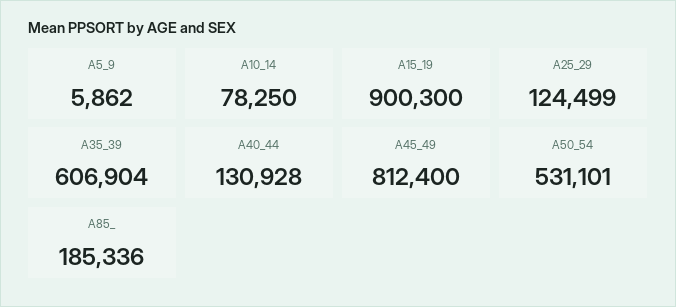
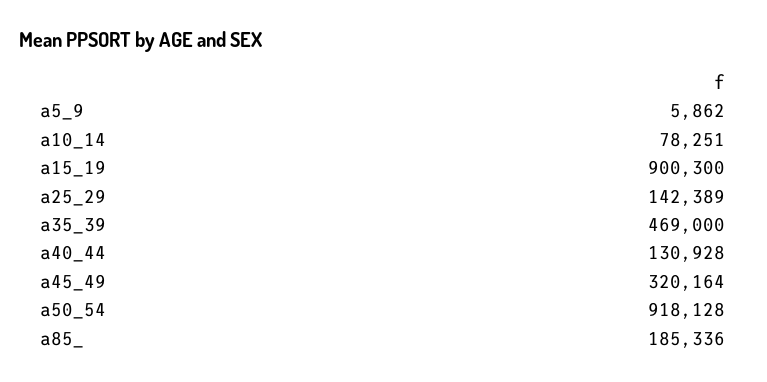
A10_14: 78250 -> 78251
A25_29: 124499 -> 142389
A35_39: 606904 -> 469000
A45_49: 812400 -> 320164
A50_54: 531101 -> 918128

